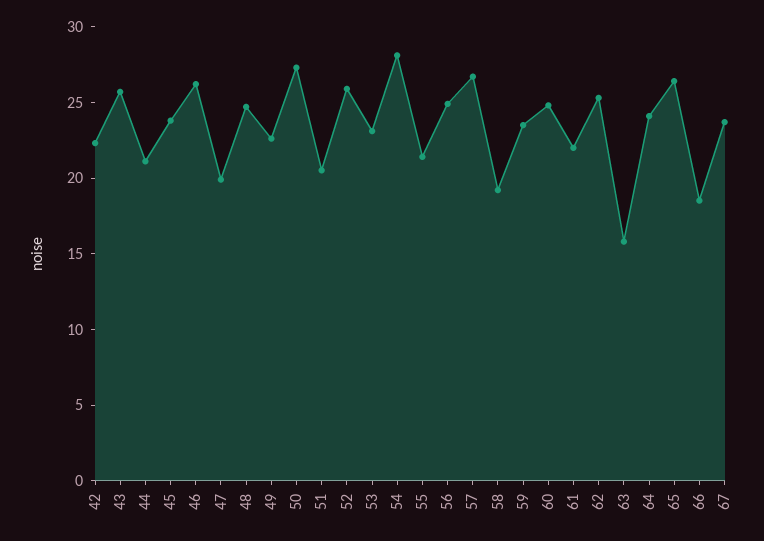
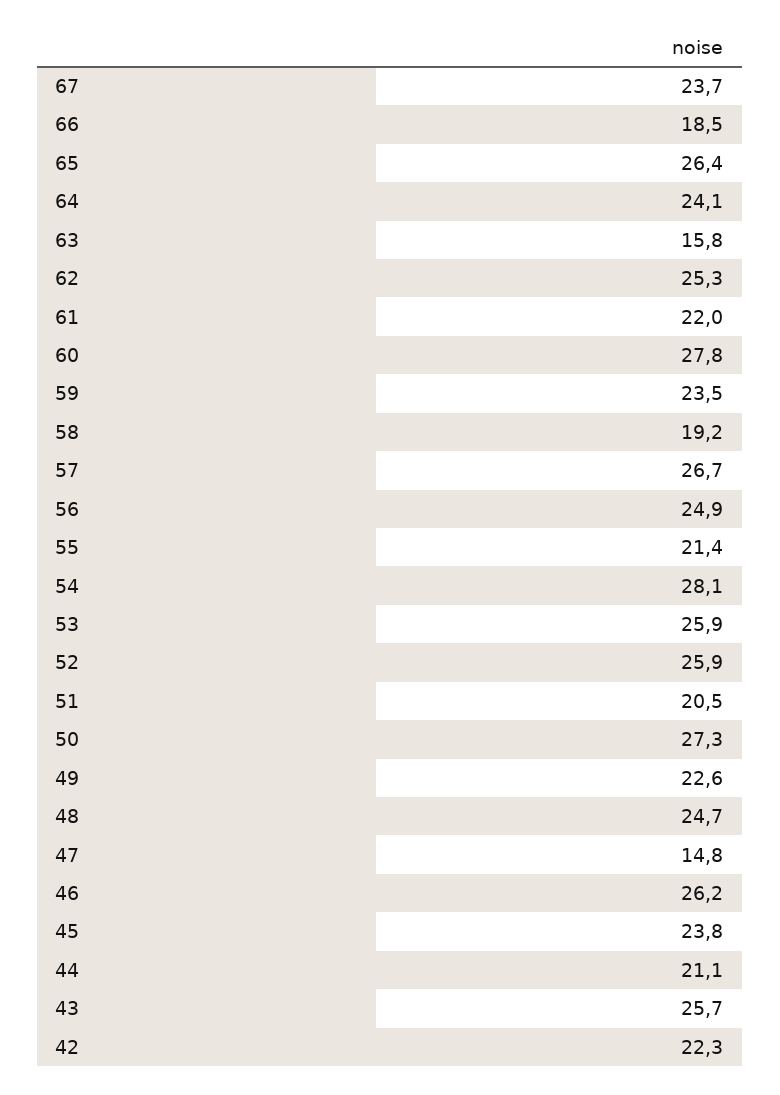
47: 20 -> 14.8
53: 23 -> 25.9
60: 25 -> 27.8

